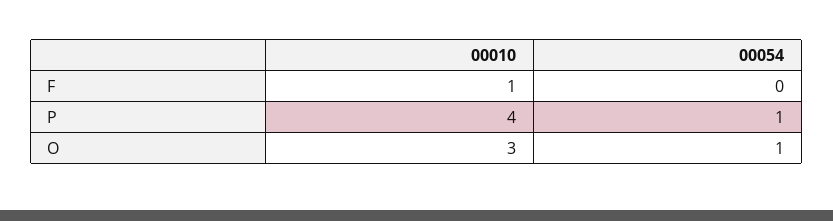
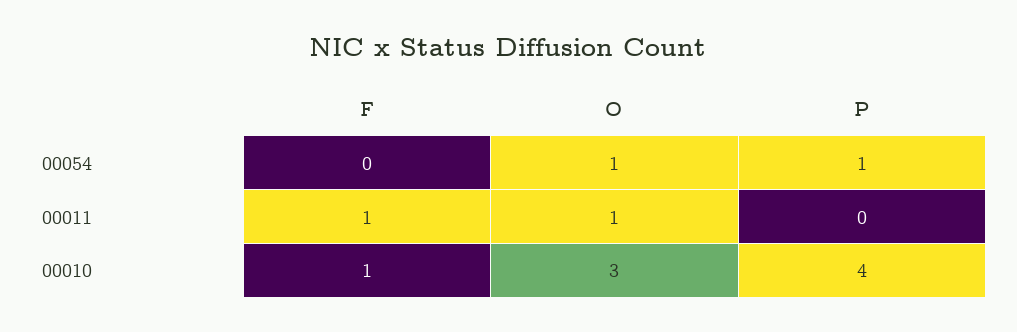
00011, F: none -> 1
00011, O: none -> 1
00011, P: none -> 0

